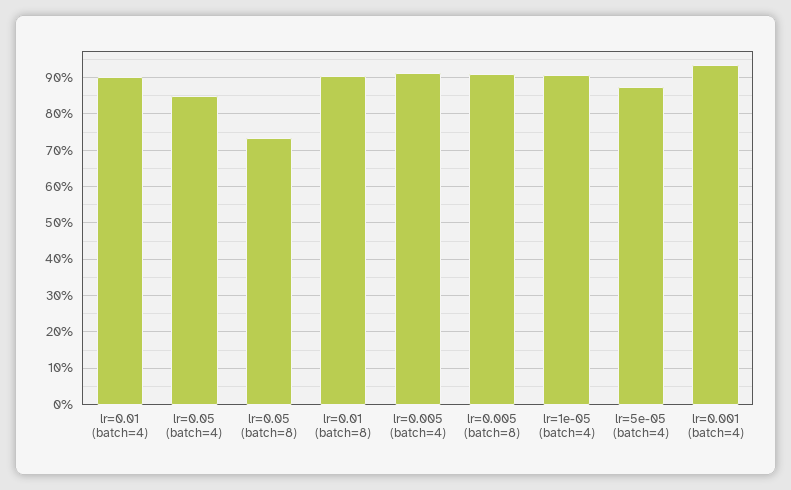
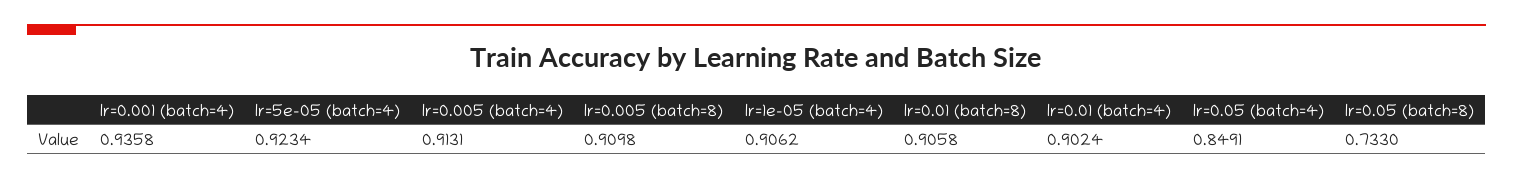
lr=5e-05 (batch=4): 0.88 -> 0.9234

